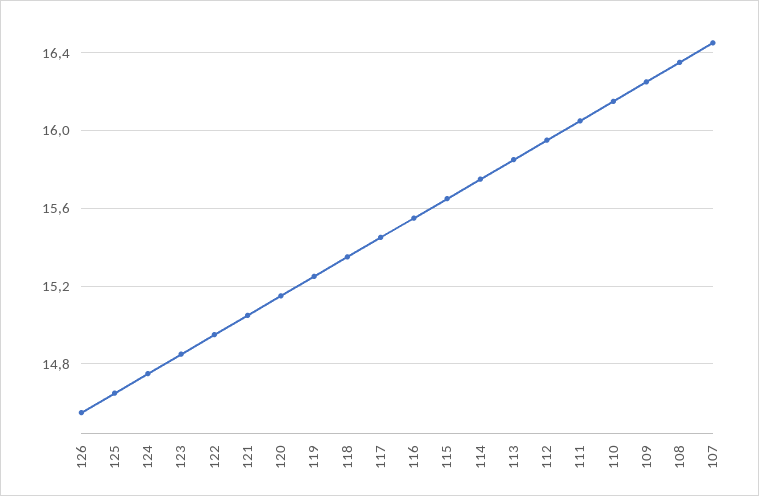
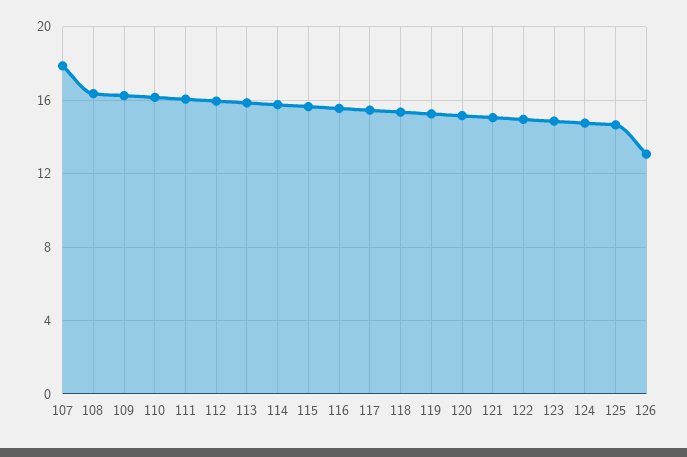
126: 14.55 -> 13
107: 16.45 -> 18

